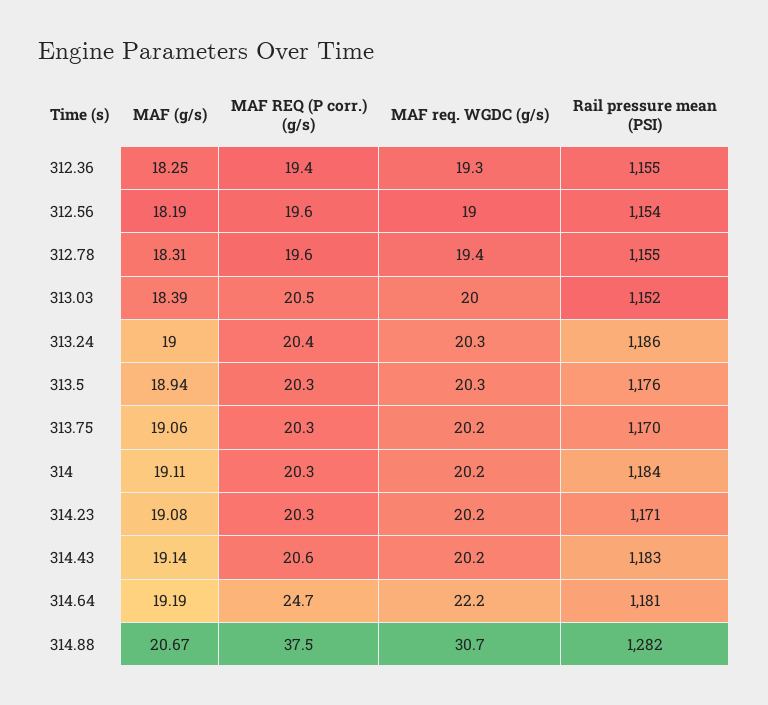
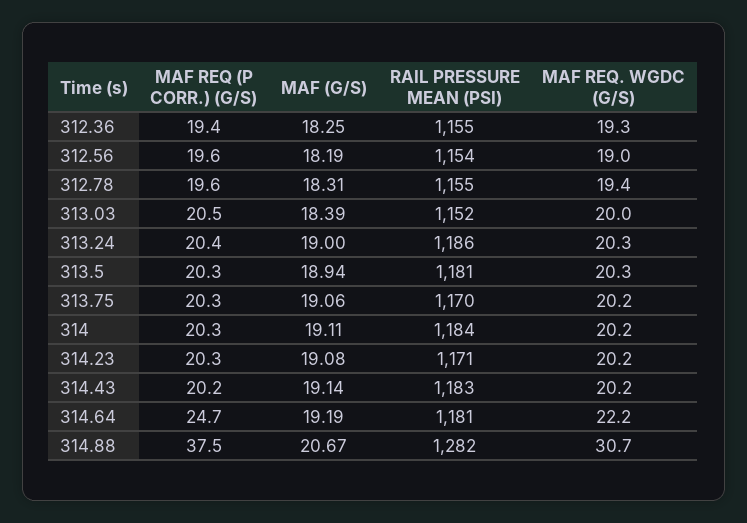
Rail pressure mean (PSI), 313.5: 1176 -> 1181
MAF REQ (P corr.) (g/s), 314.43: 20.6 -> 20.2

